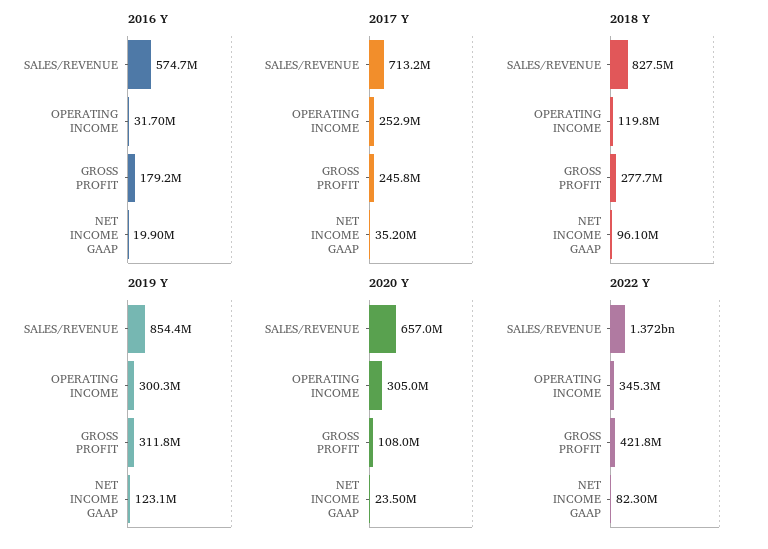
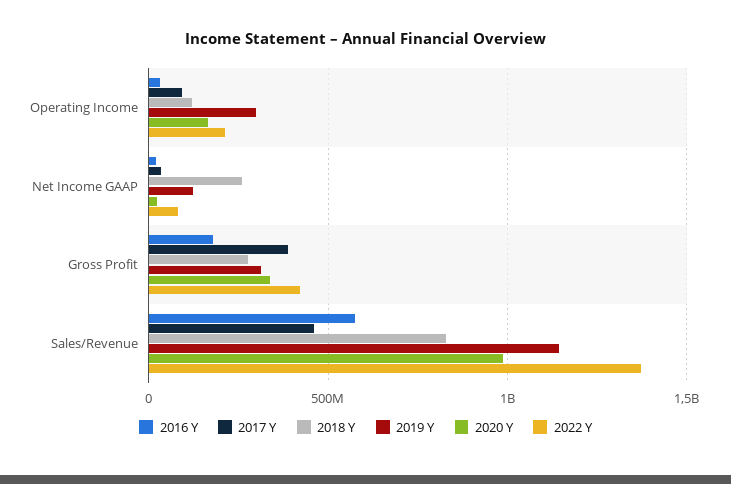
2017 Y, SALES/REVENUE: 713200000 -> 450000000
2017 Y, OPERATING INCOME: 252900000 -> 100000000
2017 Y, GROSS PROFIT: 245800000 -> 400000000
2018 Y, NET INCOME GAAP: 96100000 -> 250000000
2019 Y, SALES/REVENUE: 854400000 -> 1150000000
2020 Y, SALES/REVENUE: 657000000 -> 1000000000
2020 Y, OPERATING INCOME: 305000000 -> 150000000
2020 Y, GROSS PROFIT: 108000000 -> 350000000
2022 Y, OPERATING INCOME: 345300000 -> 200000000

